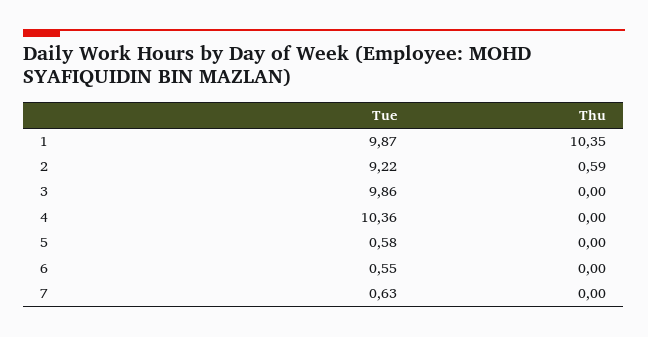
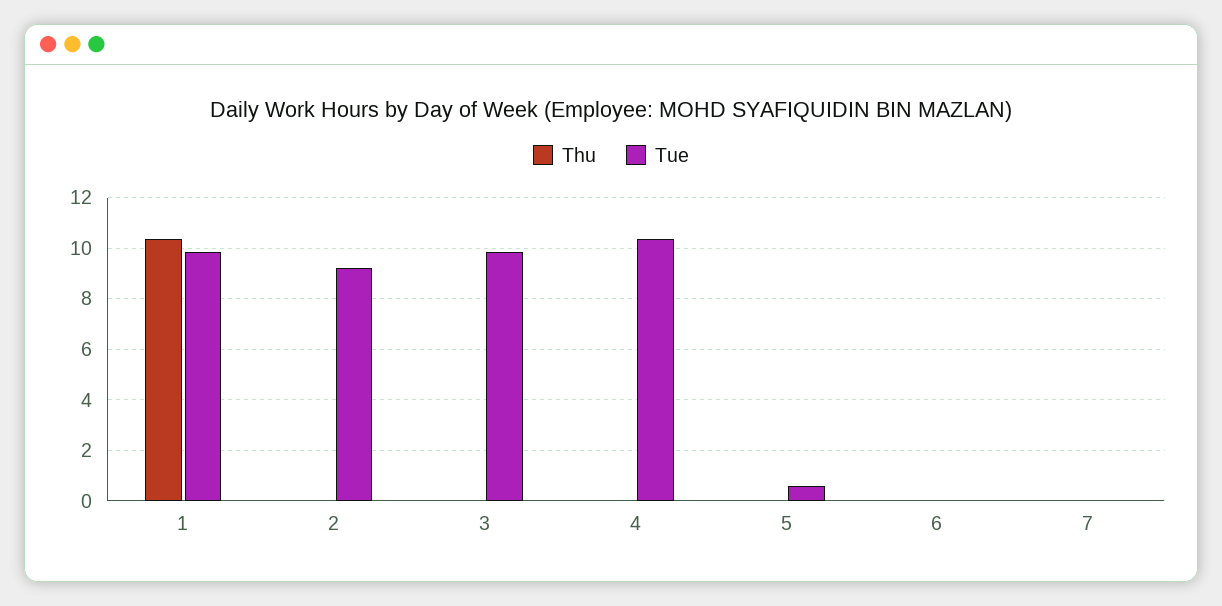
Thu, 2: 0.59 -> 0
Tue, 6: 0.55 -> 0
Tue, 7: 0.63 -> 0

